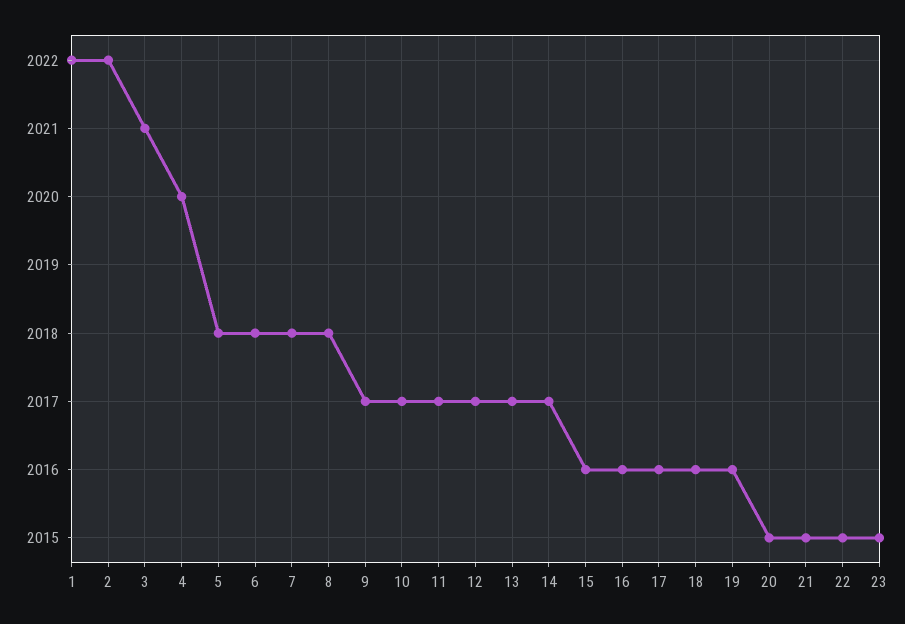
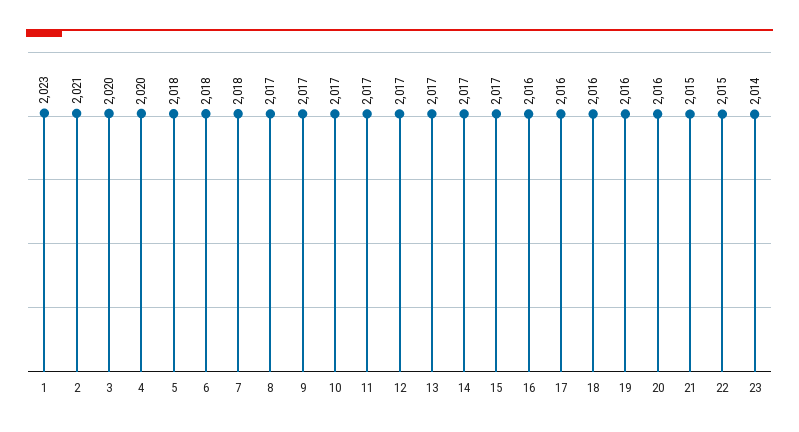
1: 2022 -> 2023
2: 2022 -> 2021
3: 2021 -> 2020
8: 2018 -> 2017
15: 2016 -> 2017
20: 2015 -> 2016
23: 2015 -> 2014

